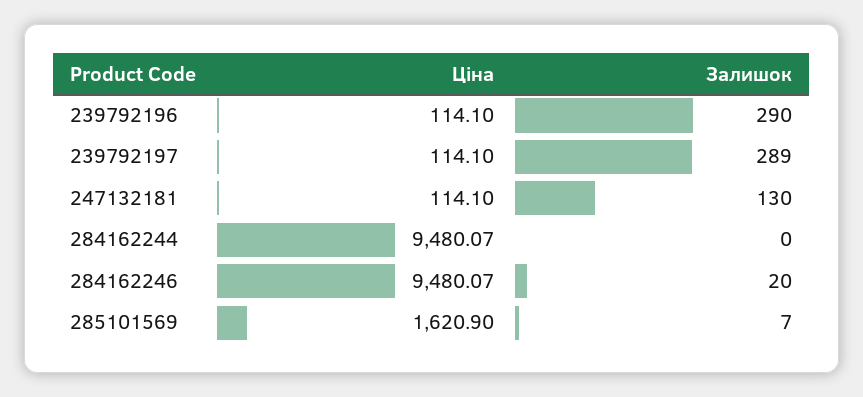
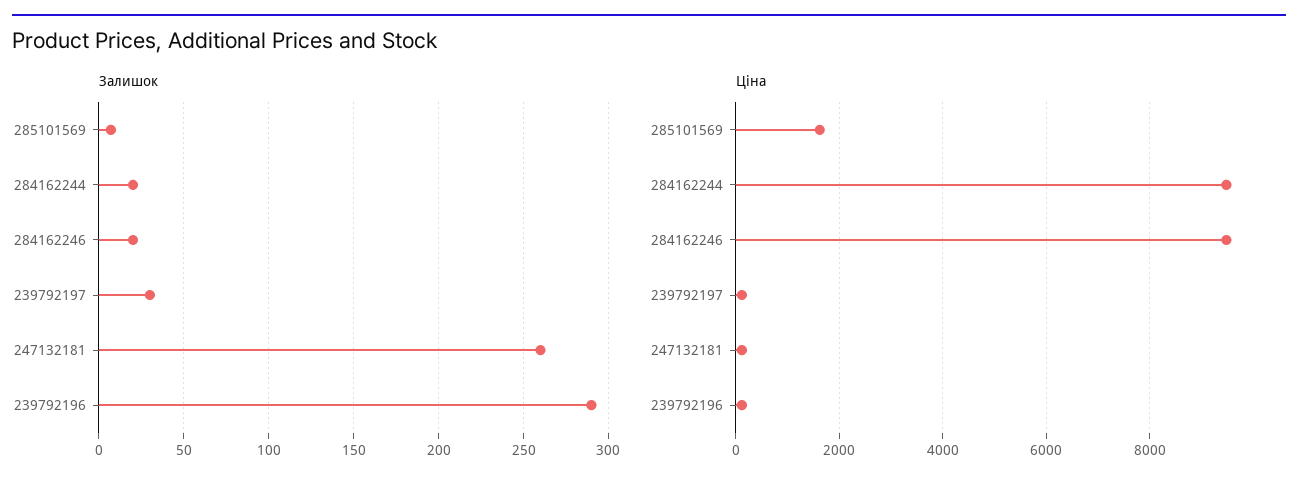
Залишок, 239792197: 289 -> 30
Залишок, 247132181: 130 -> 260
Залишок, 284162244: 0 -> 20

